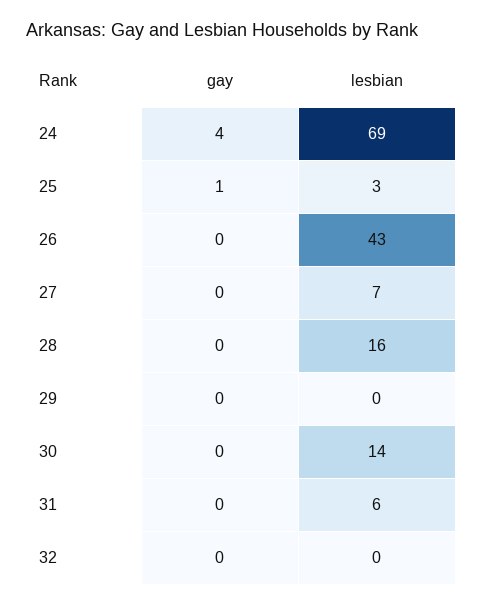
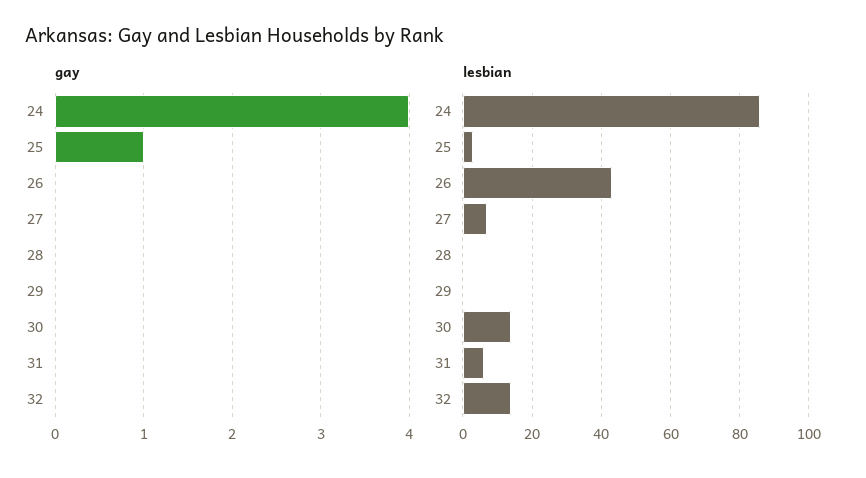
lesbian, 24: 69 -> 85
lesbian, 28: 16 -> 0
lesbian, 32: 0 -> 15

